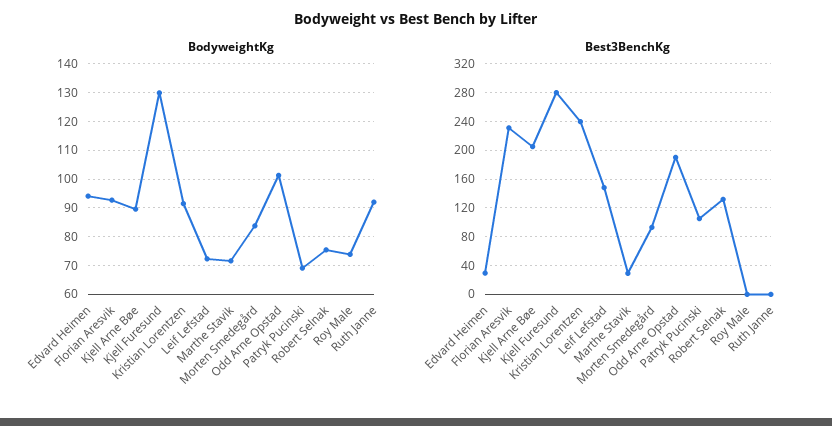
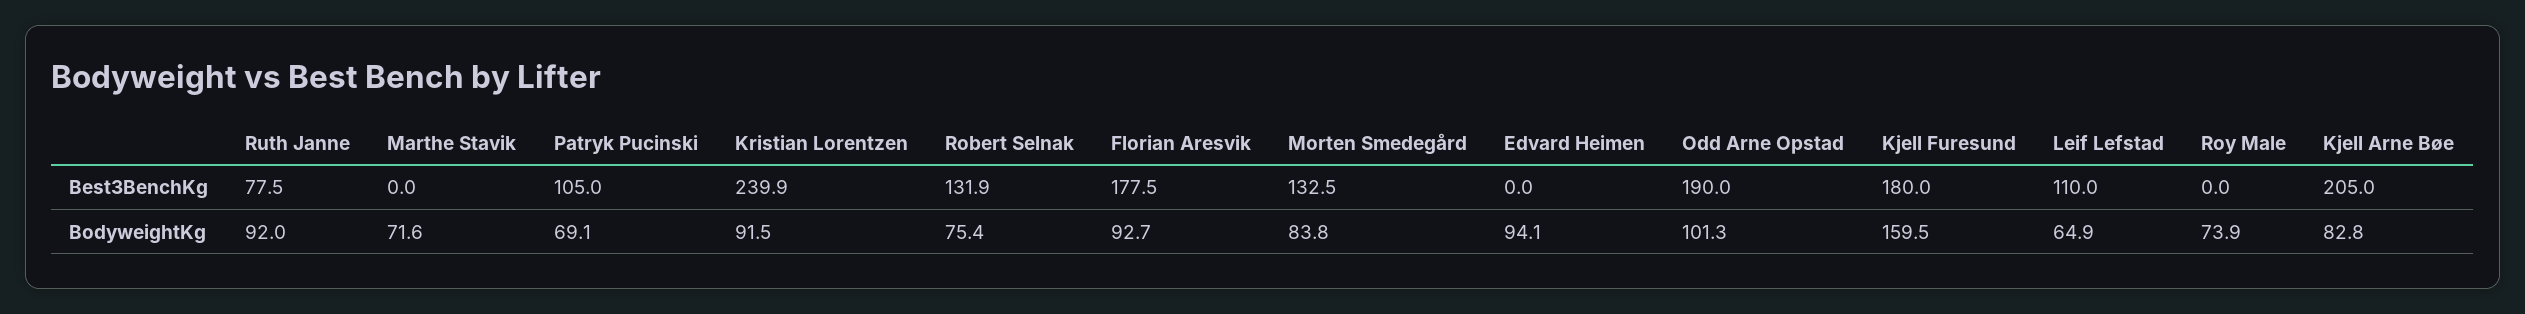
BodyweightKg, Kjell Arne Bøe: 90 -> 82.8
BodyweightKg, Kjell Furesund: 130 -> 159.5
BodyweightKg, Leif Lefstad: 72.5 -> 64.9
Best3BenchKg, Edvard Heimen: 30 -> 0
Best3BenchKg, Florian Aresvik: 230 -> 177.5
Best3BenchKg, Kjell Furesund: 280 -> 180
Best3BenchKg, Leif Lefstad: 150 -> 110
Best3BenchKg, Marthe Stavik: 30 -> 0
Best3BenchKg, Morten Smedegård: 90 -> 132.5
Best3BenchKg, Ruth Janne: 0 -> 77.5

